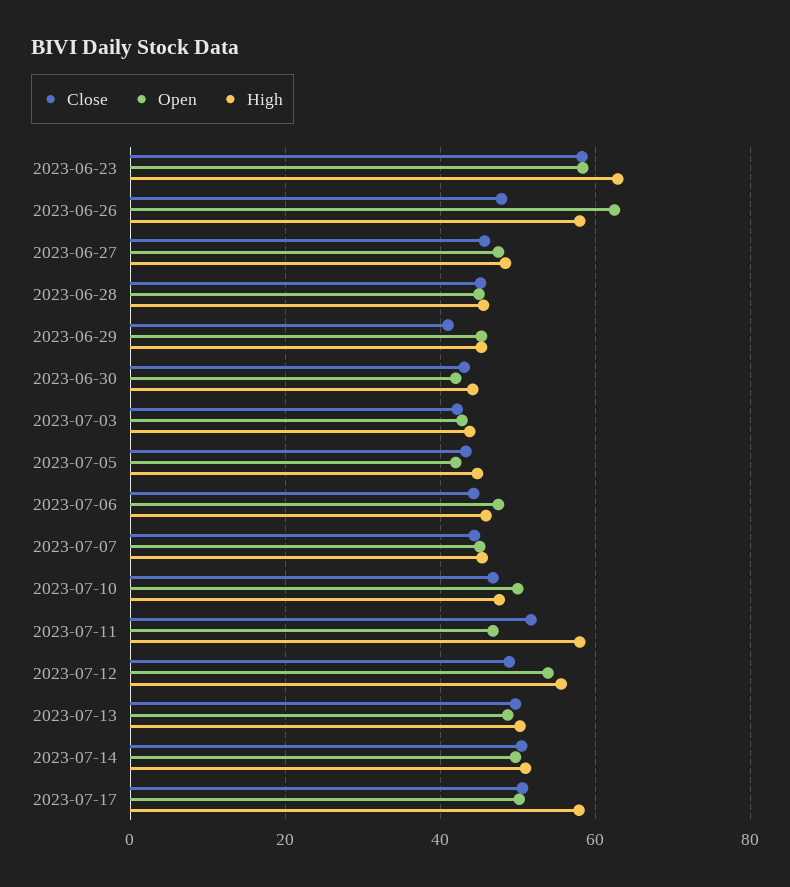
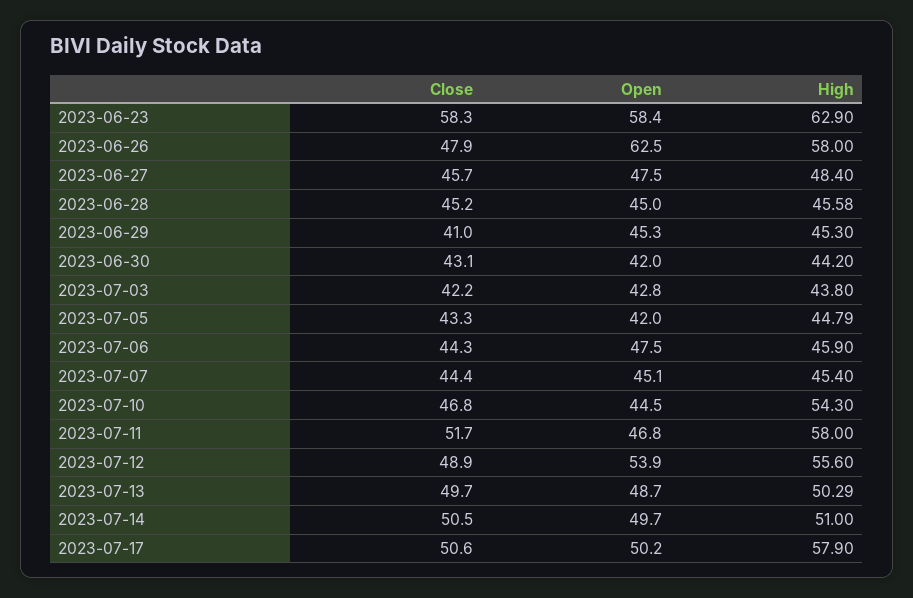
Open, 2023-07-10: 50 -> 44.5
High, 2023-07-10: 48 -> 54.3

